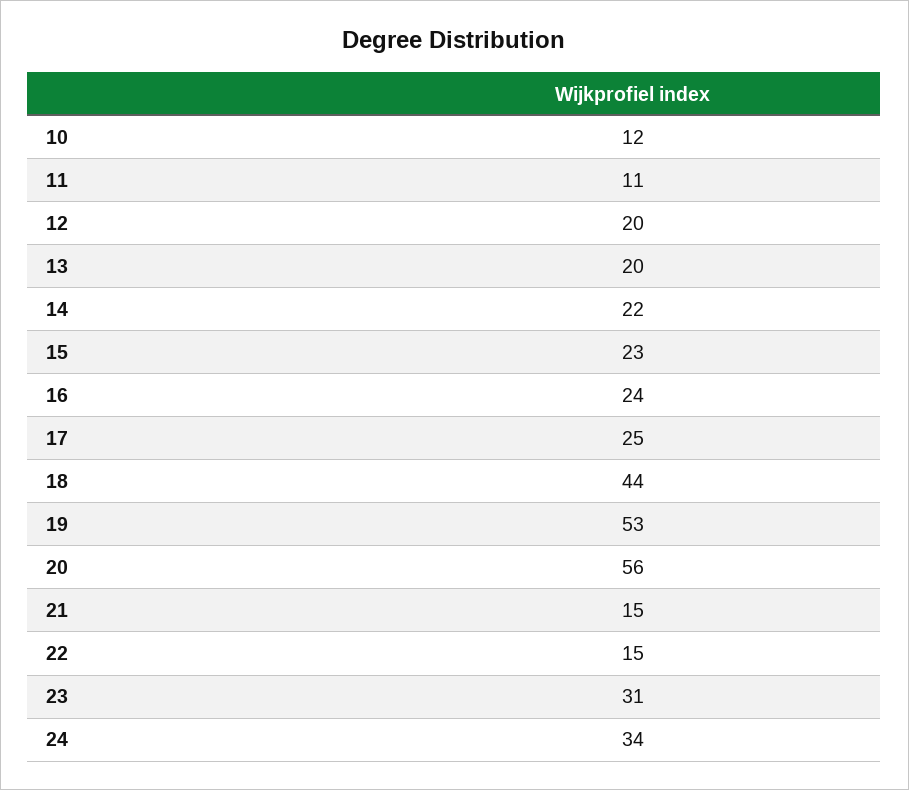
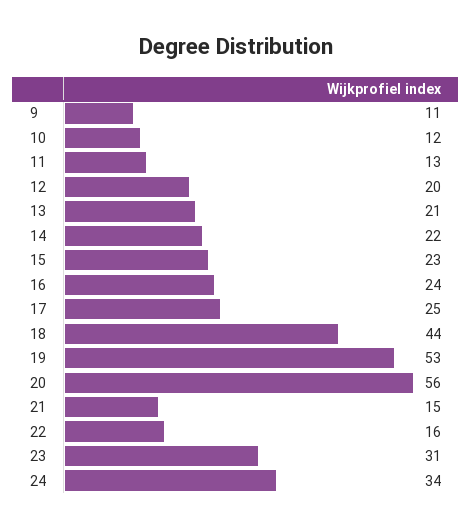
11: 11 -> 13
13: 20 -> 21
22: 15 -> 16
9: none -> 11

